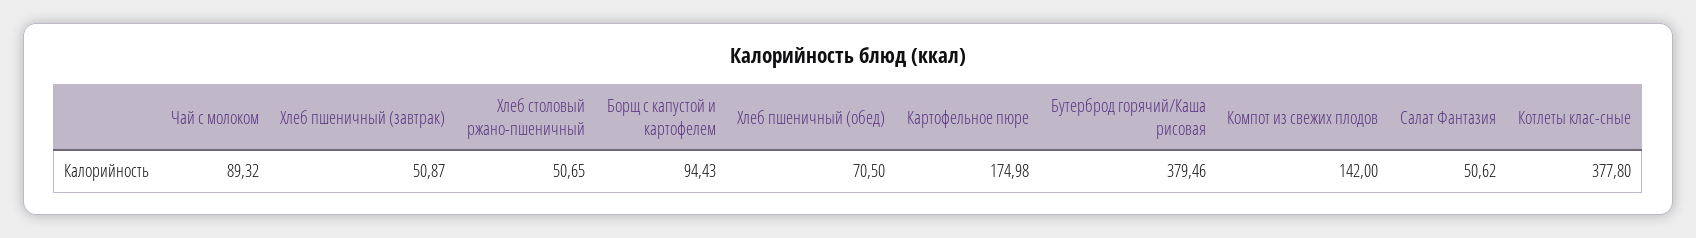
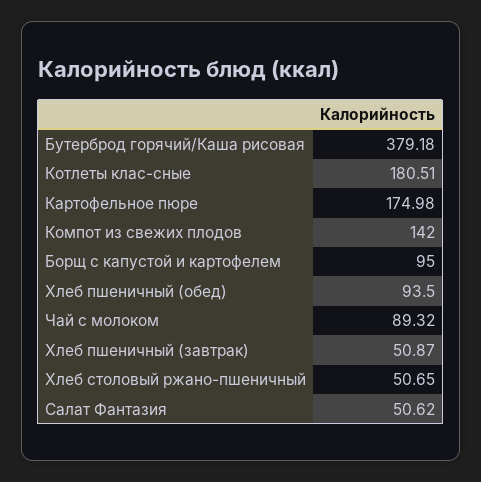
Борщ с капустой и картофелем: 94.43 -> 95
Хлеб пшеничный (обед): 70.5 -> 93.5
Бутерброд горячий/Каша рисовая: 379.46 -> 379.18
Котлеты клас-сные: 377.8 -> 180.51

